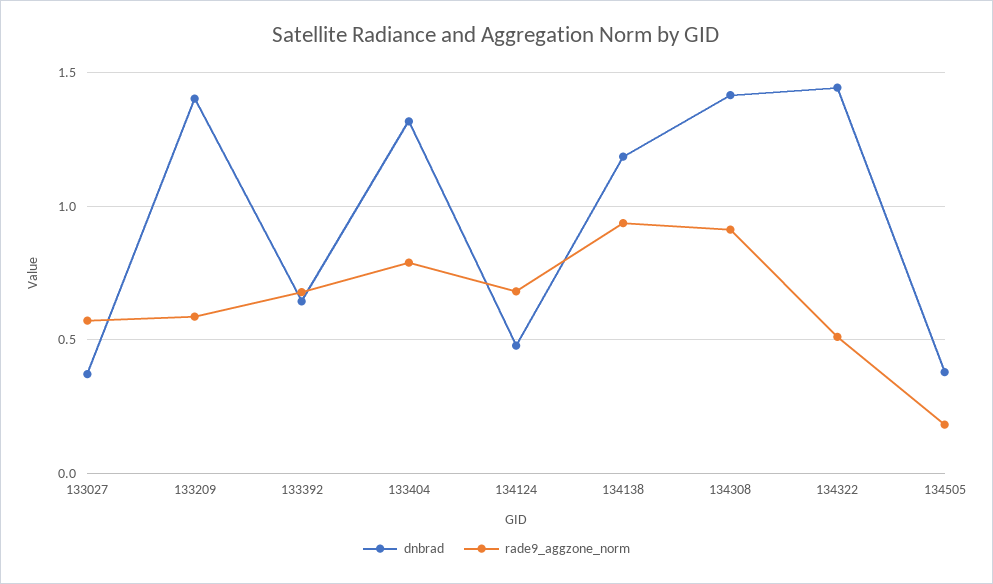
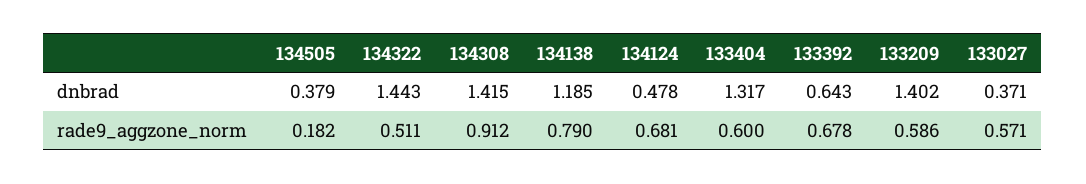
rade9_aggzone_norm, 133404: 0.8 -> 0.6
rade9_aggzone_norm, 134138: 0.95 -> 0.79

